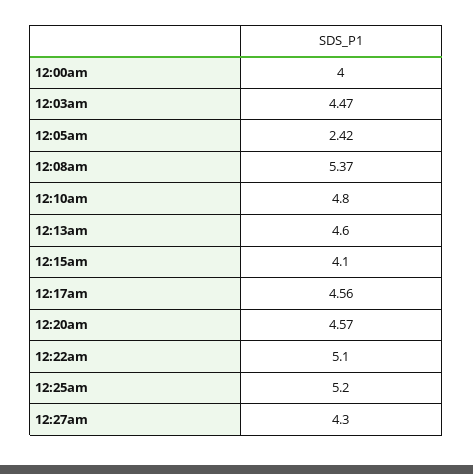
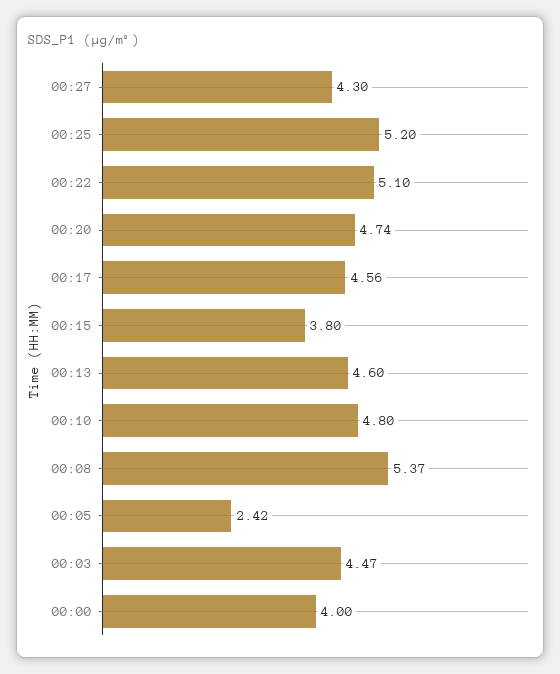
12:15am: 4.1 -> 3.8
12:20am: 4.57 -> 4.74

